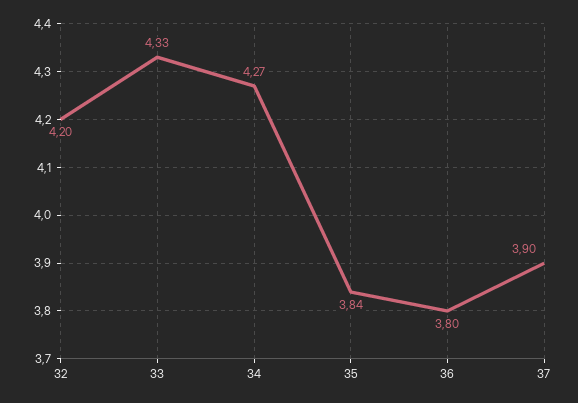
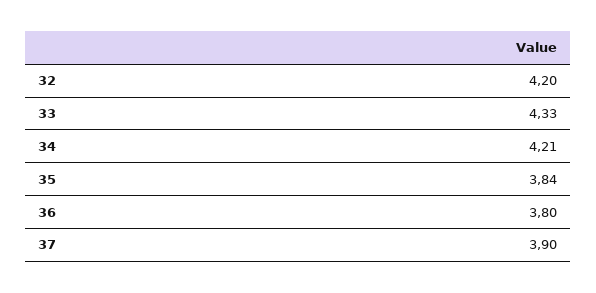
34: 4.27 -> 4.21

